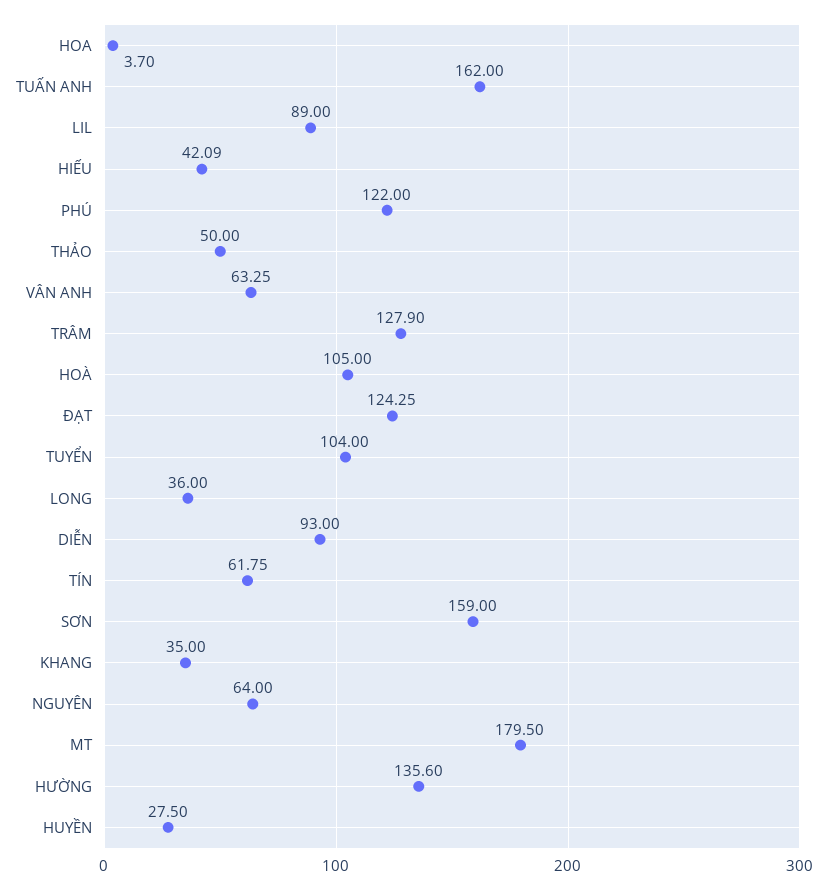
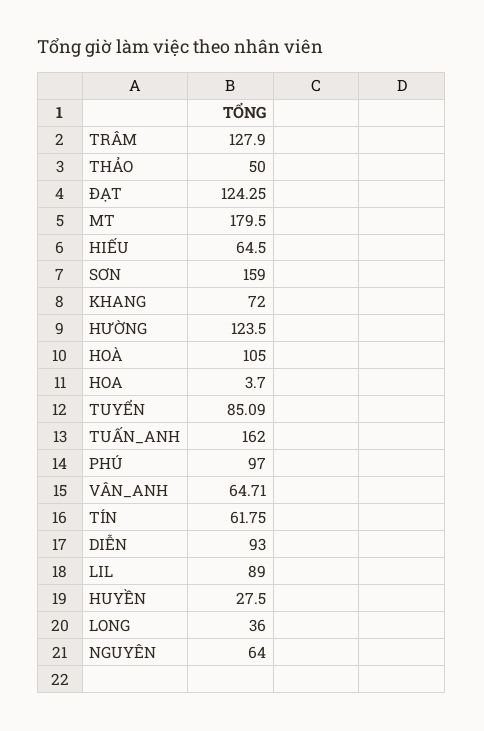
HIẾU: 42.09 -> 64.5
PHÚ: 122 -> 97
VÂN ANH: 63.25 -> 64.71
TUYỂN: 104 -> 85.09
KHANG: 35 -> 72
HƯỜNG: 135.6 -> 123.5

